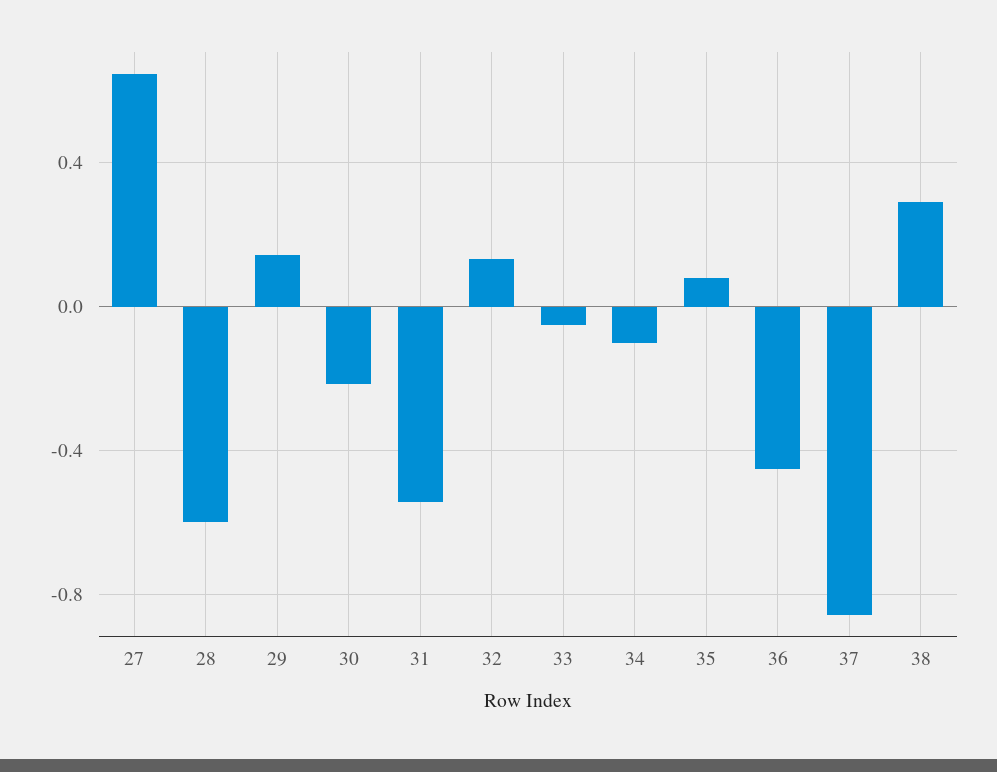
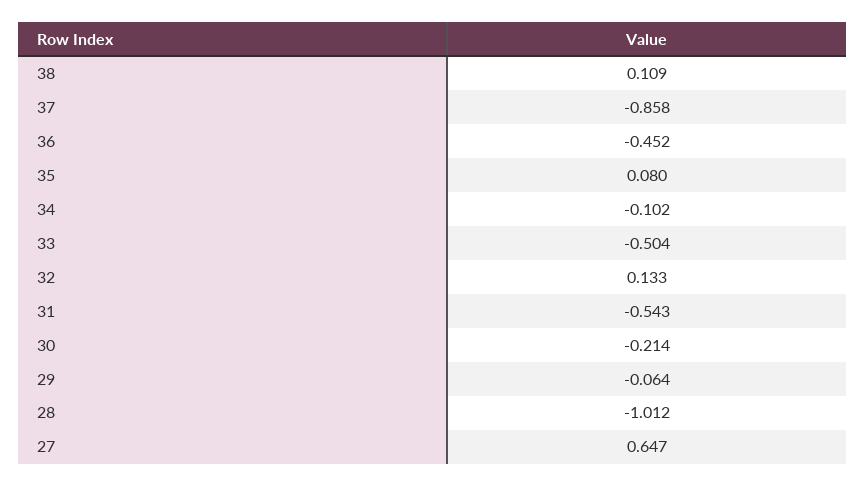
28: -0.6 -> -1.012
29: 0.15 -> -0.064
33: -0.05 -> -0.504
38: 0.3 -> 0.109

